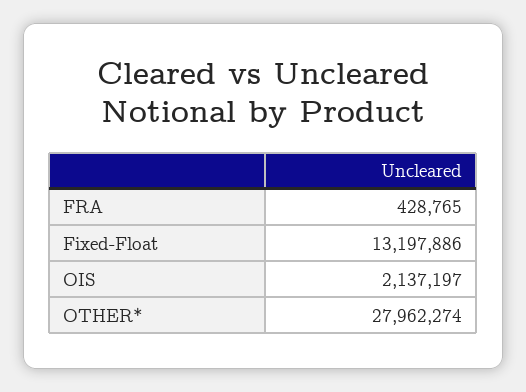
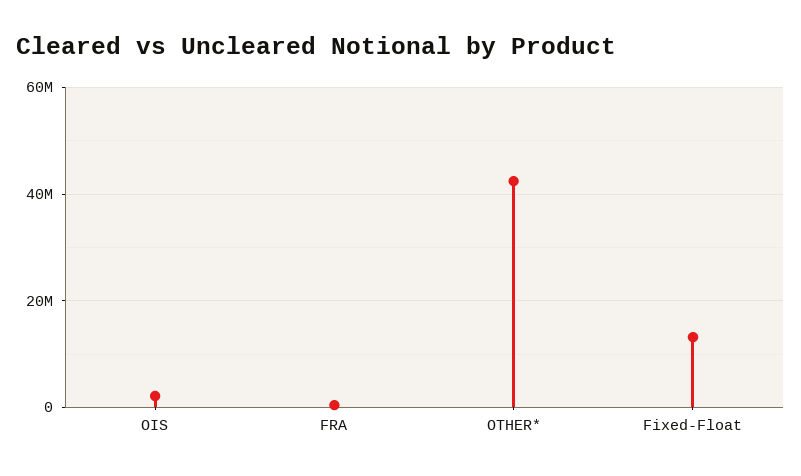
OTHER*: 27962274 -> 42000000

